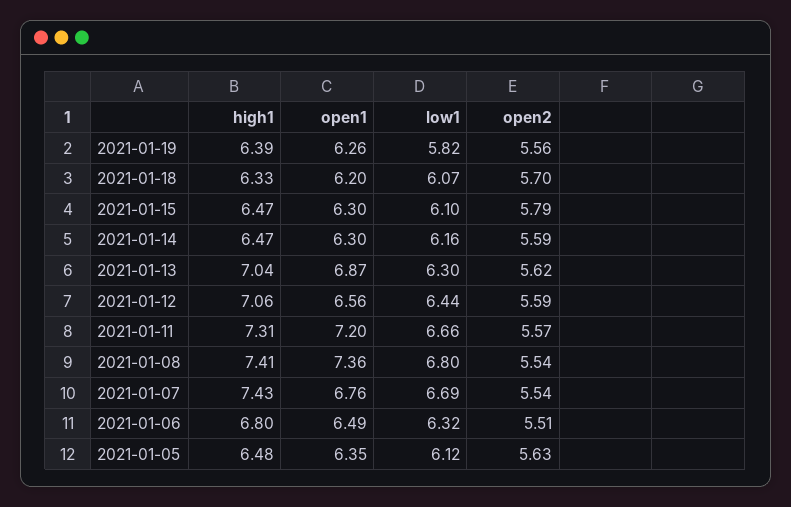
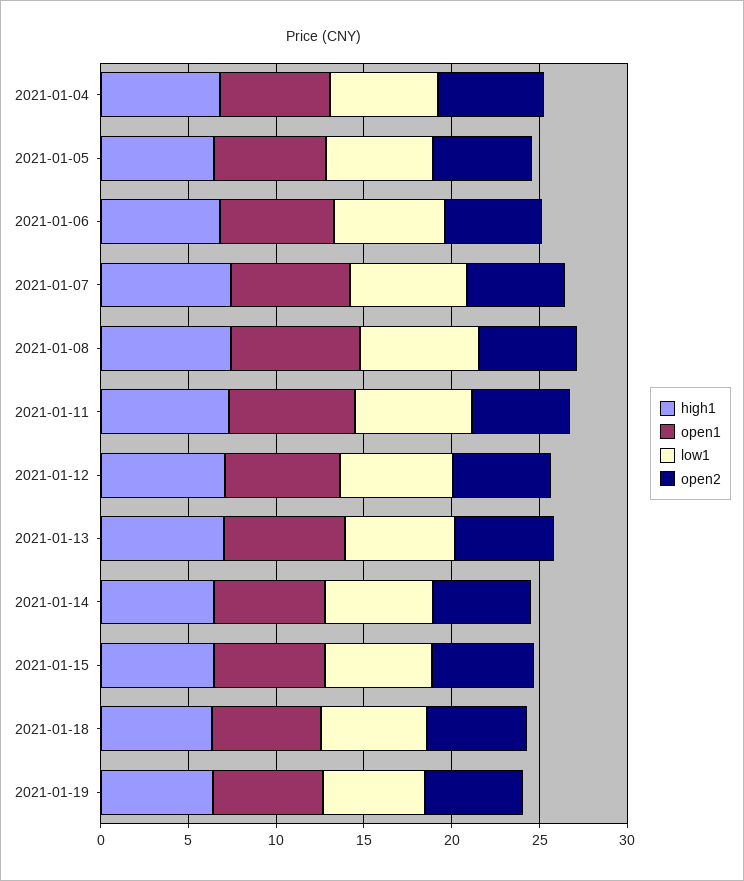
high1, 2021-01-04: none -> 7
open1, 2021-01-04: none -> 6
low1, 2021-01-04: none -> 6
open2, 2021-01-04: none -> 6

